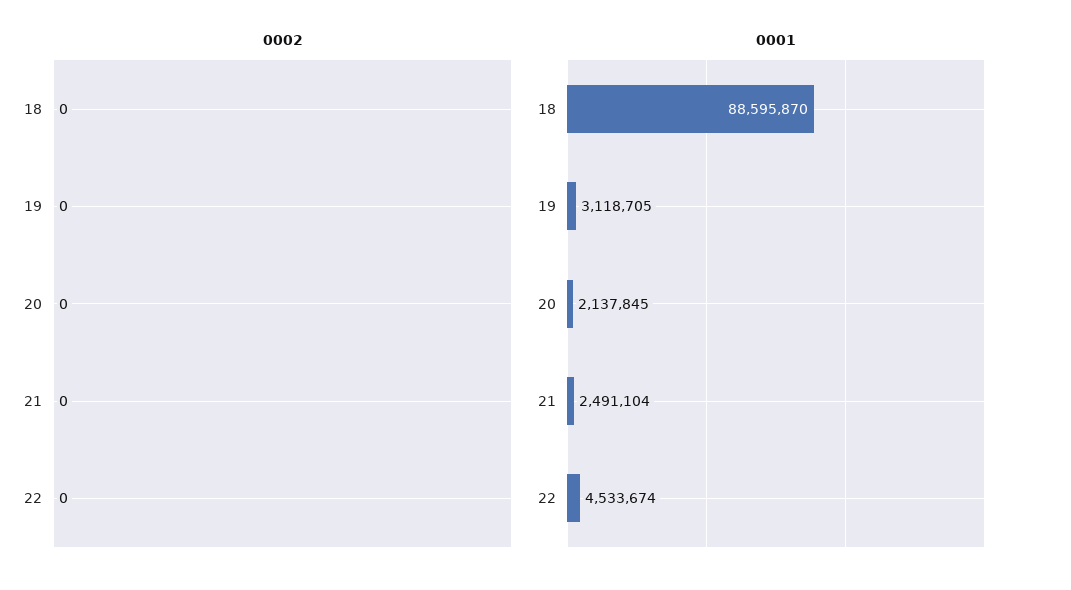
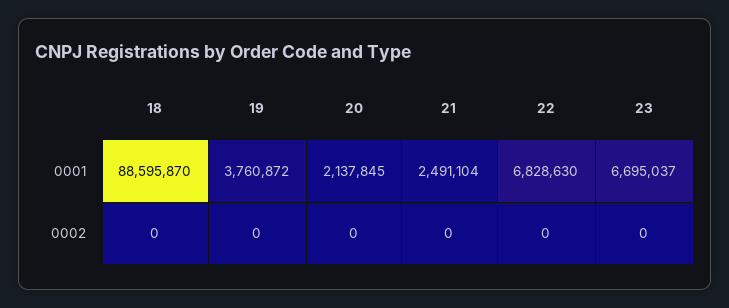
0001, 19: 3118705 -> 3760872
0001, 22: 4533674 -> 6828630
0001, 23: none -> 6695037
0002, 23: none -> 0

